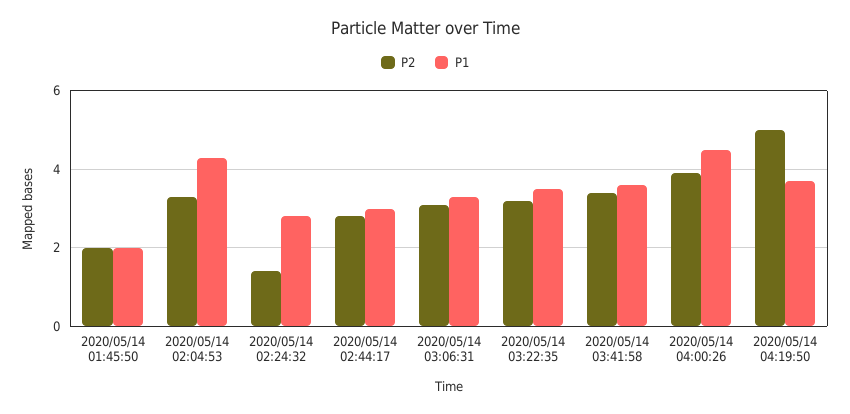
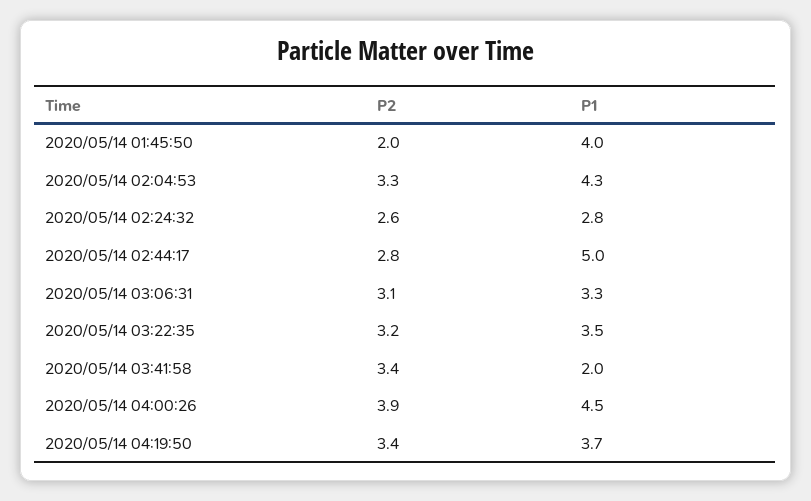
P1, 2020/05/14 01:45:50: 2 -> 4
P2, 2020/05/14 02:24:32: 1.5 -> 2.6
P1, 2020/05/14 02:44:17: 3 -> 5
P1, 2020/05/14 03:41:58: 3.5 -> 2
P2, 2020/05/14 04:19:50: 5 -> 3.4

